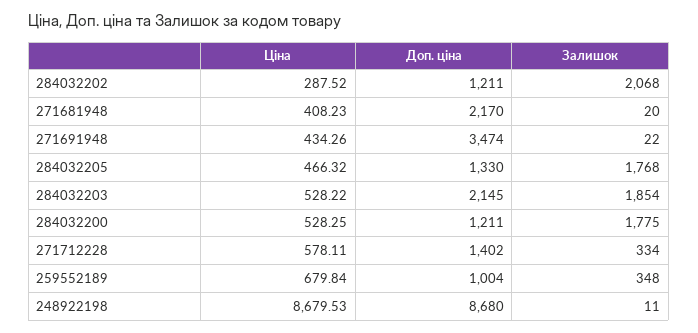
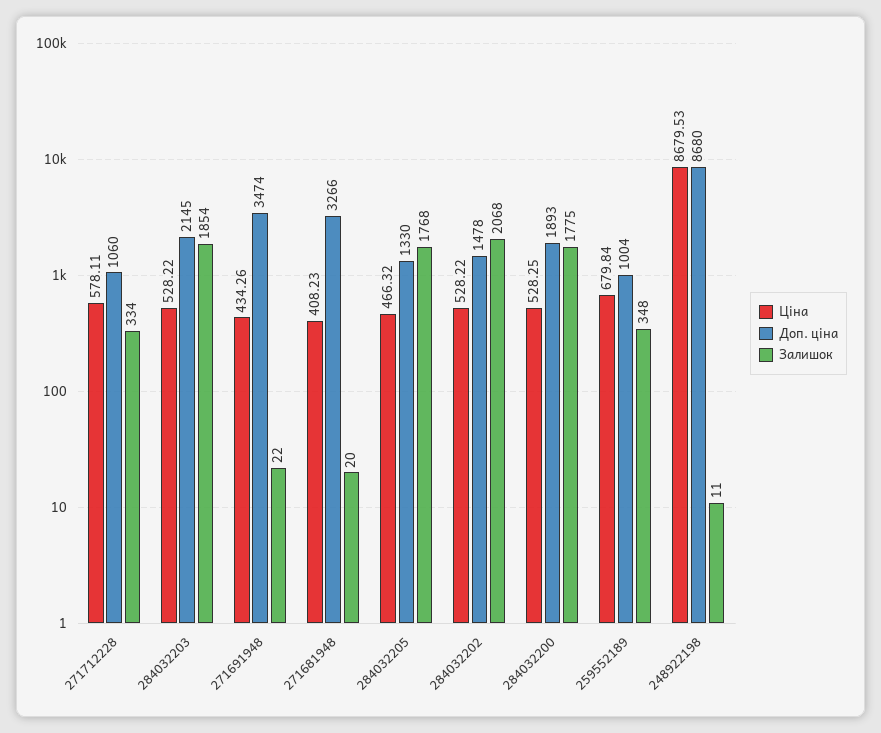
Ціна, 284032202: 287.52 -> 528.22
Доп. ціна, 284032202: 1211 -> 1478
Доп. ціна, 271681948: 2170 -> 3266
Доп. ціна, 284032200: 1211 -> 1893
Доп. ціна, 271712228: 1402 -> 1060

